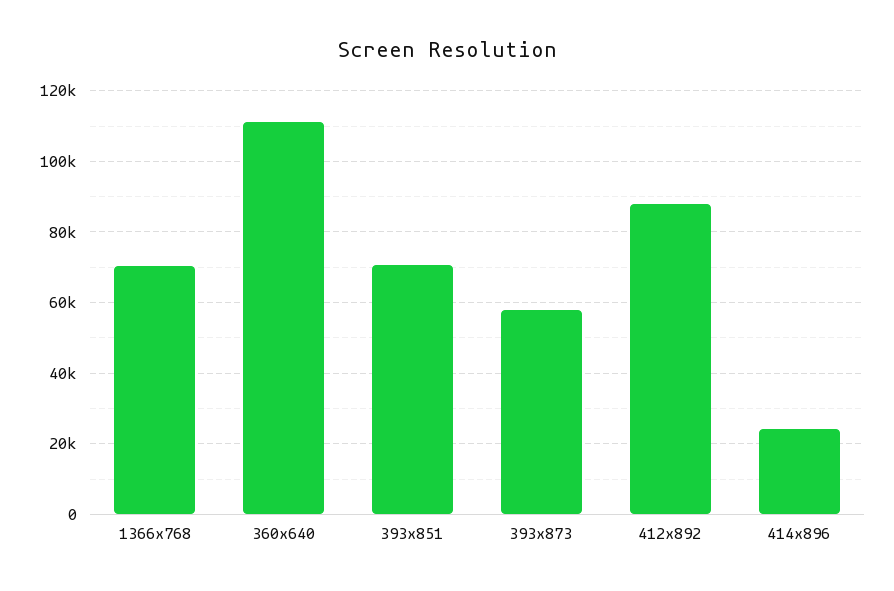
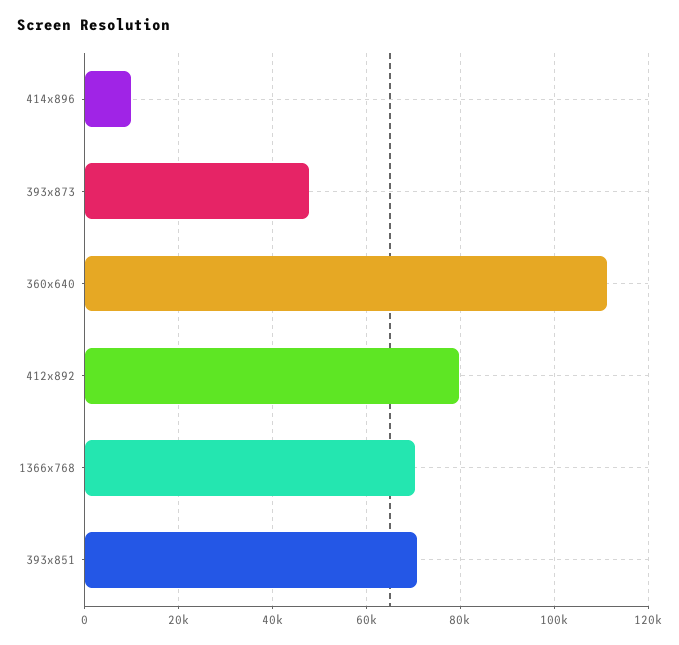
393x873: 58000 -> 48000
412x892: 88000 -> 80000
414x896: 24000 -> 10000

